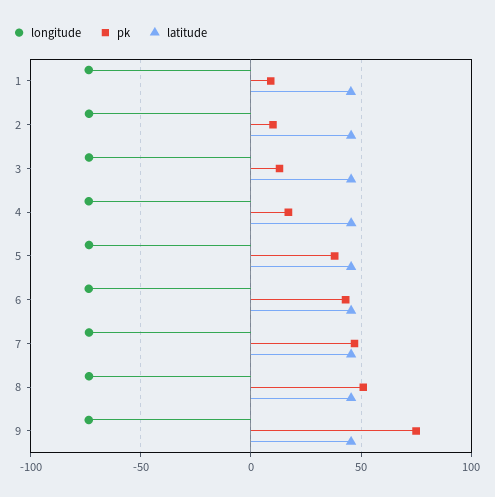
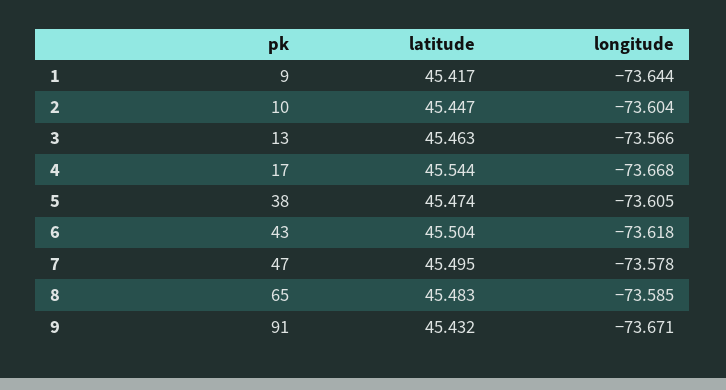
pk, 8: 50 -> 65
pk, 9: 75 -> 91

